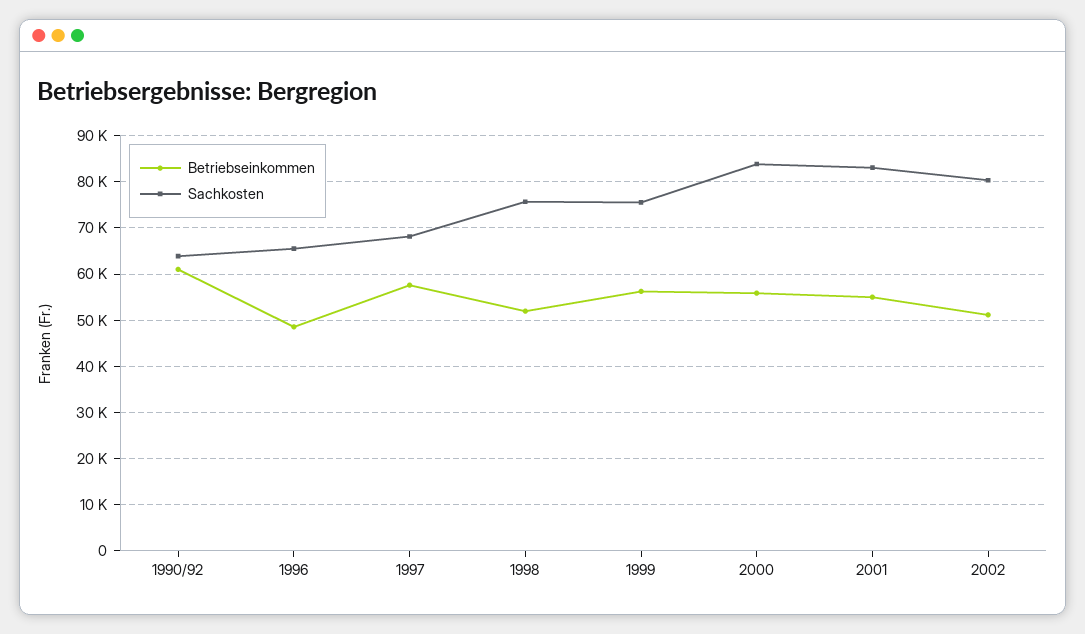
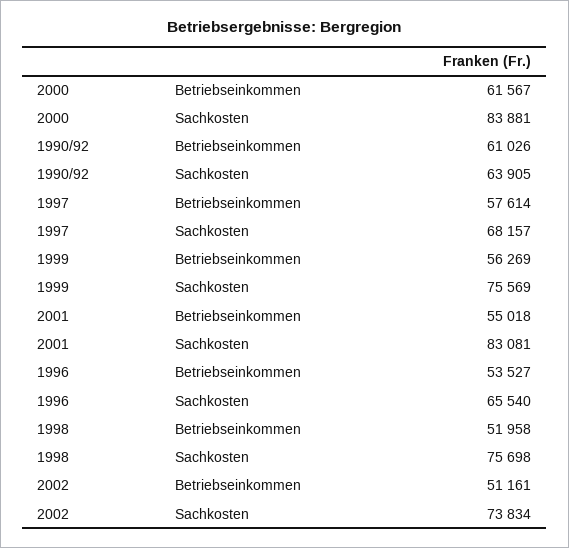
Betriebseinkommen, 1996: 48000 -> 53527
Betriebseinkommen, 2000: 56000 -> 61567
Sachkosten, 2002: 80000 -> 73834

